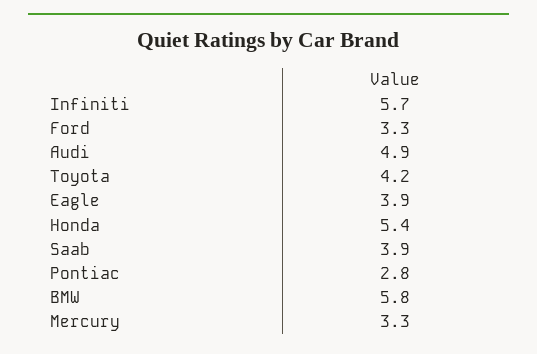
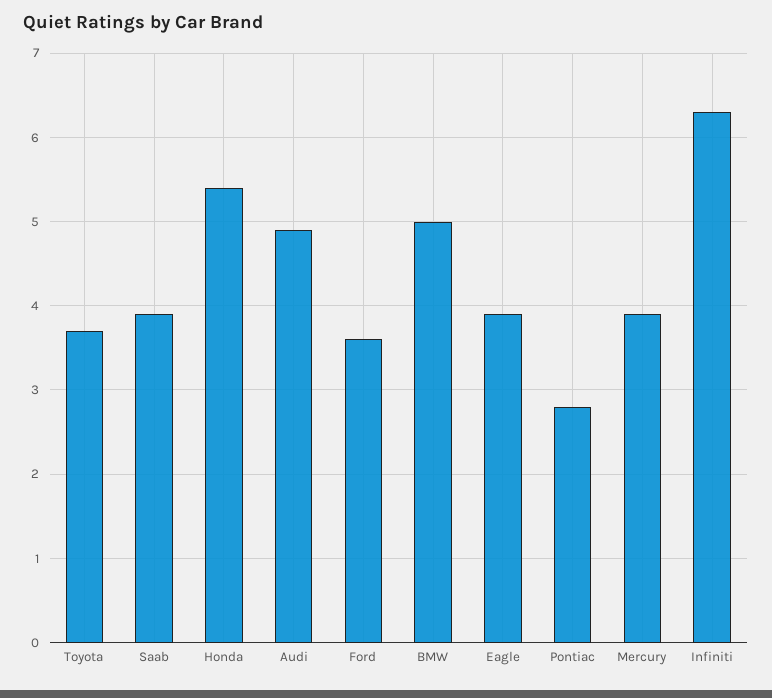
Infiniti: 5.7 -> 6.3
Ford: 3.3 -> 3.6
Toyota: 4.2 -> 3.7
BMW: 5.8 -> 5
Mercury: 3.3 -> 3.9

